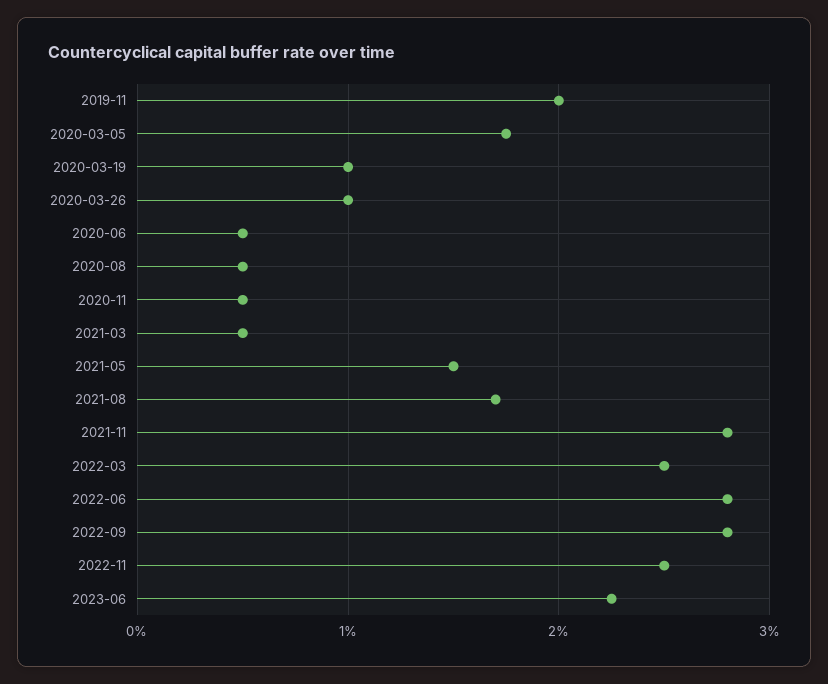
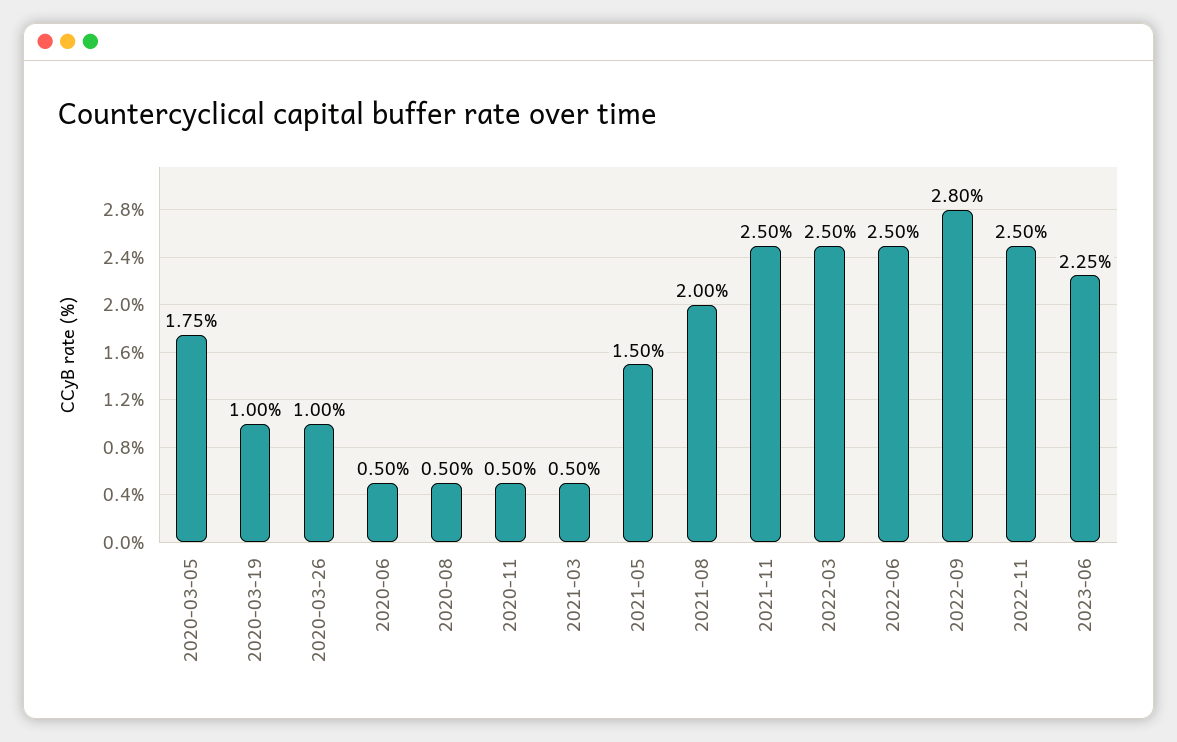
2019-11: 2 -> none
2021-08: 1.7 -> 2
2021-11: 2.8 -> 2.5
2022-06: 2.8 -> 2.5

